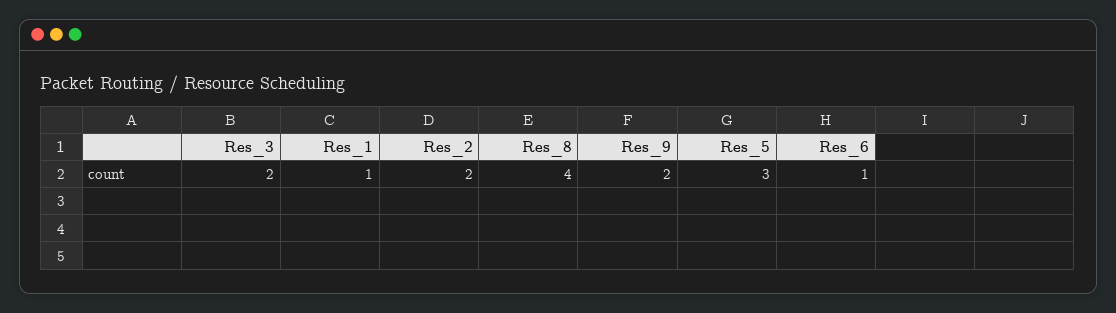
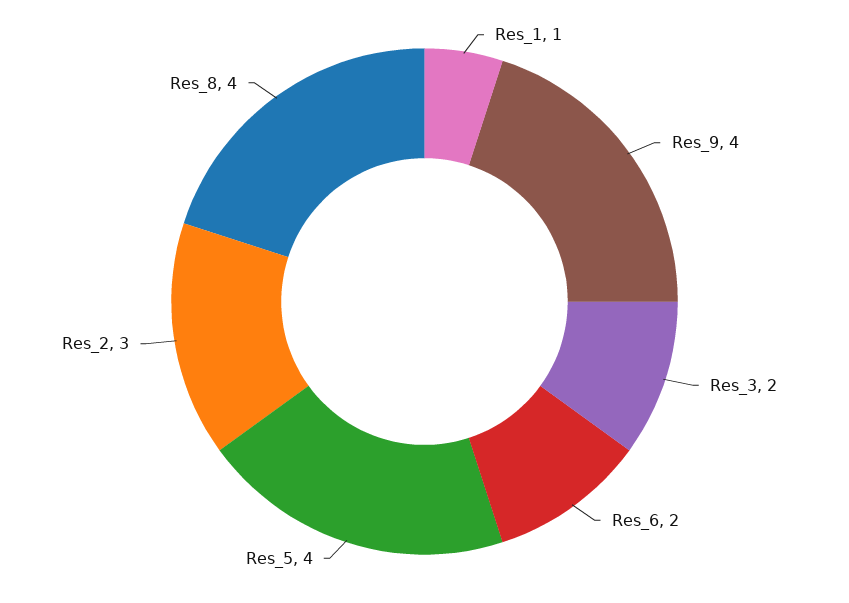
Res_2: 2 -> 3
Res_9: 2 -> 4
Res_5: 3 -> 4
Res_6: 1 -> 2

